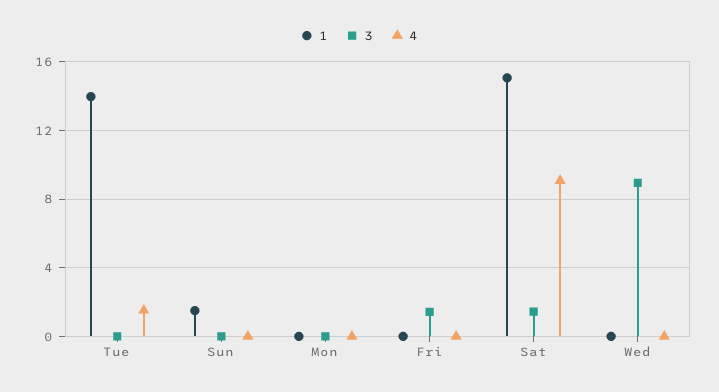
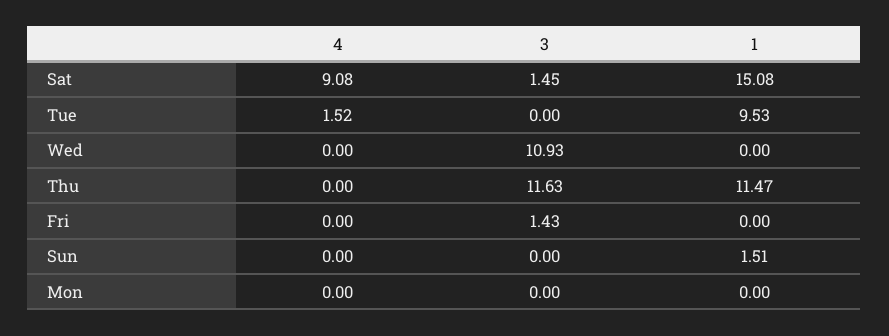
1, Tue: 14 -> 9.53
3, Wed: 9 -> 10.93
4, Thu: none -> 0
3, Thu: none -> 11.63
1, Thu: none -> 11.47

